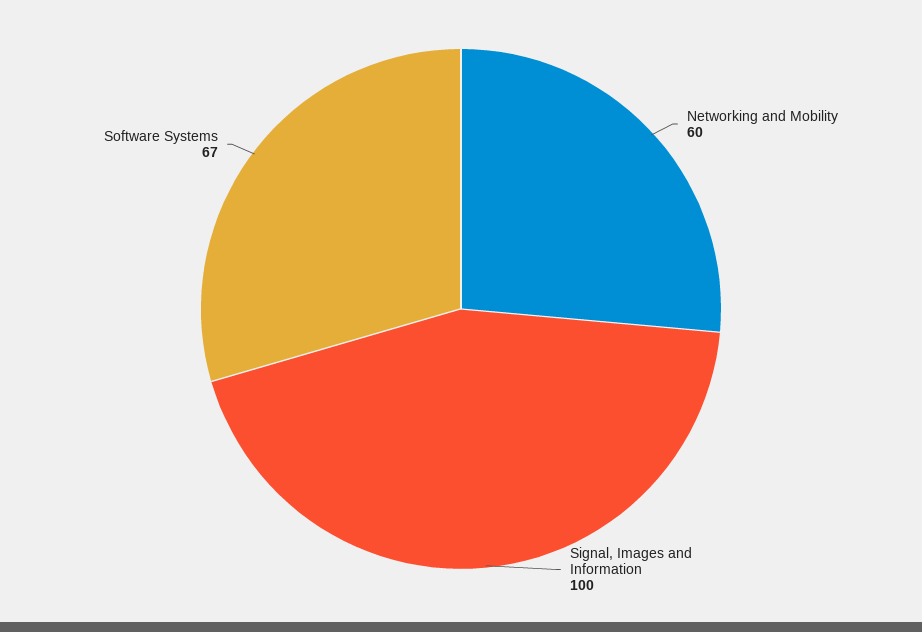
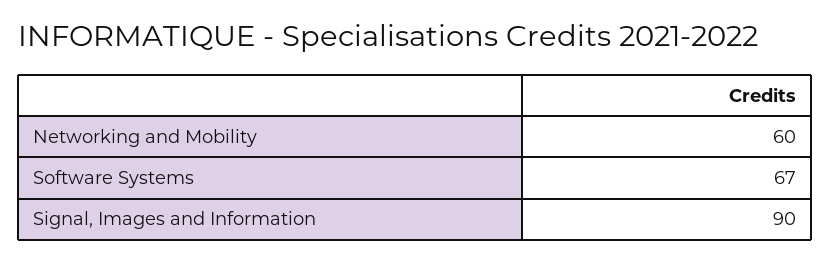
Signal, Images and Information: 100 -> 90

